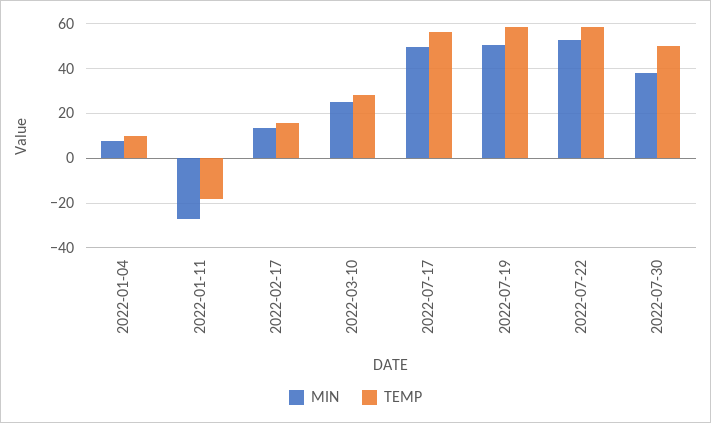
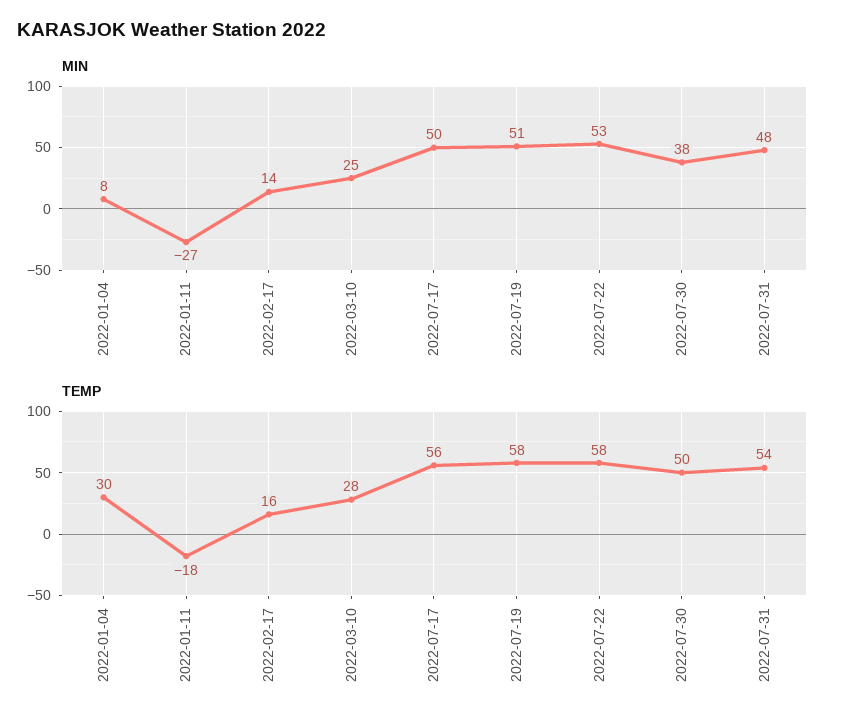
TEMP, 2022-01-04: 10 -> 30
MIN, 2022-07-31: none -> 48
TEMP, 2022-07-31: none -> 54

